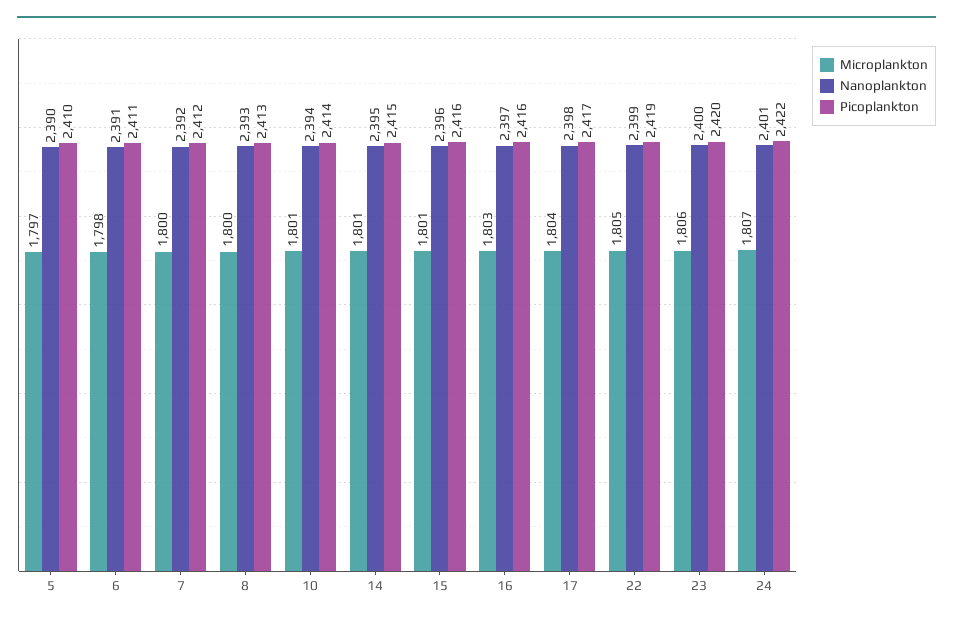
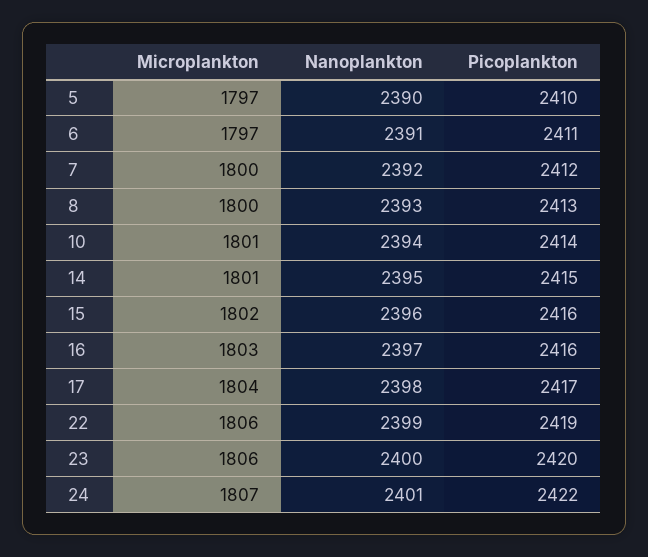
Microplankton, 6: 1798 -> 1797
Microplankton, 15: 1801 -> 1802
Microplankton, 22: 1805 -> 1806

